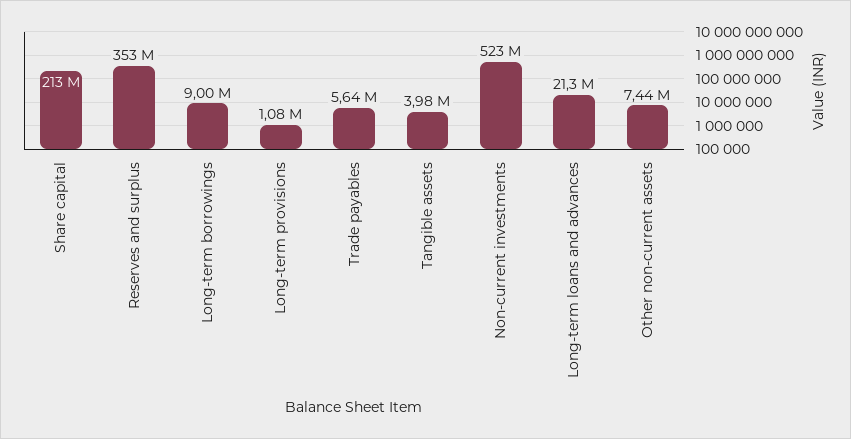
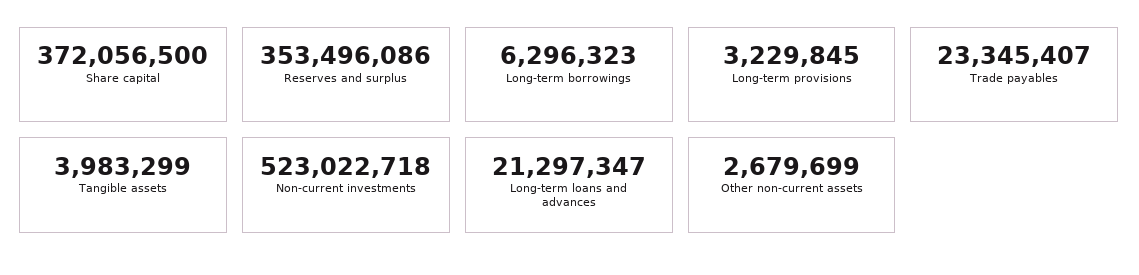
Share capital: 213000000 -> 372056500
Long-term borrowings: 9000000 -> 6296323
Long-term provisions: 1080000 -> 3229845
Trade payables: 5640000 -> 23345407
Other non-current assets: 7440000 -> 2679699

